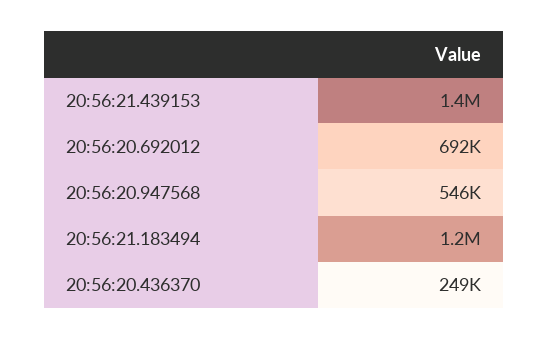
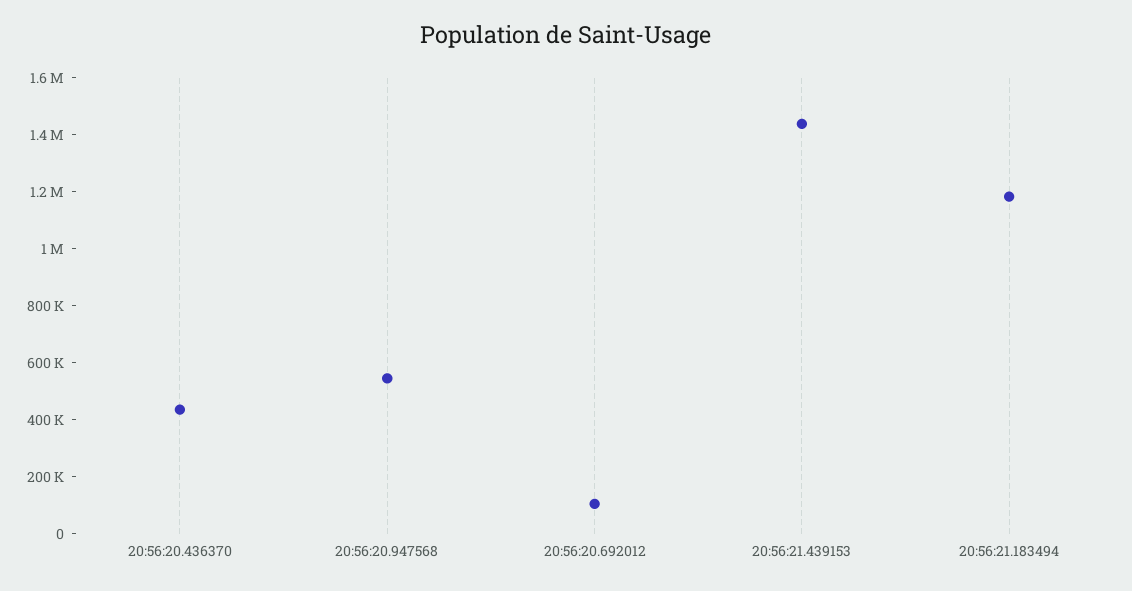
20:56:20.692012: 692000 -> 100000
20:56:20.436370: 249000 -> 450000

